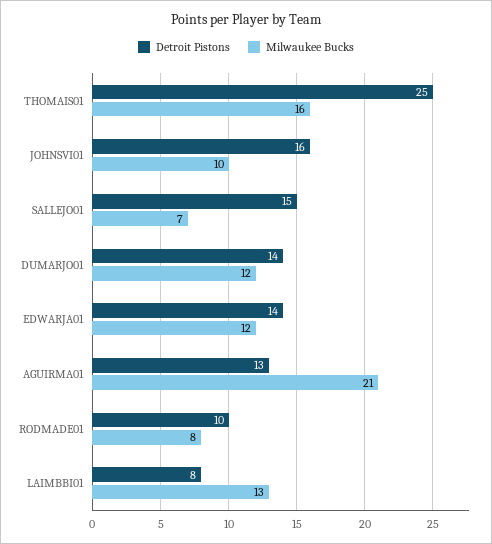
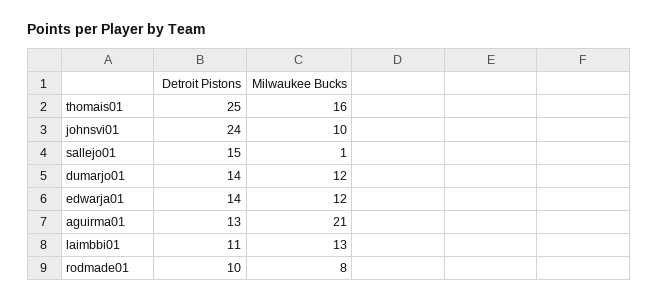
Detroit Pistons, JOHNSVI01: 16 -> 24
Milwaukee Bucks, SALLEJO01: 7 -> 1
Detroit Pistons, LAIMBBI01: 8 -> 11

